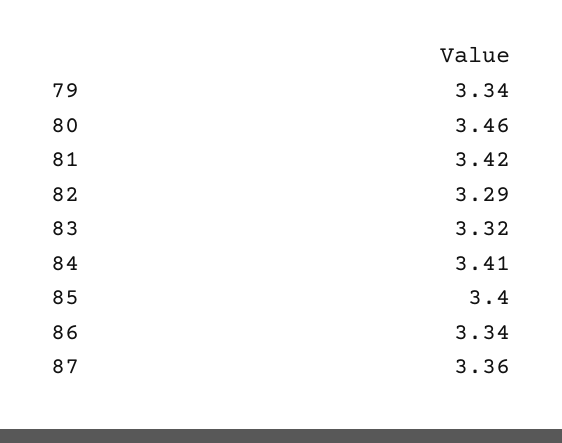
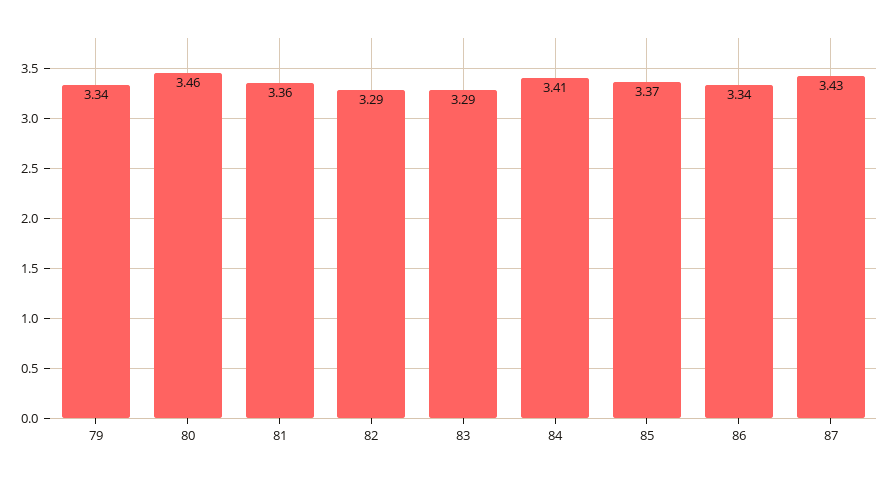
81: 3.42 -> 3.36
83: 3.32 -> 3.29
85: 3.4 -> 3.37
87: 3.36 -> 3.43

